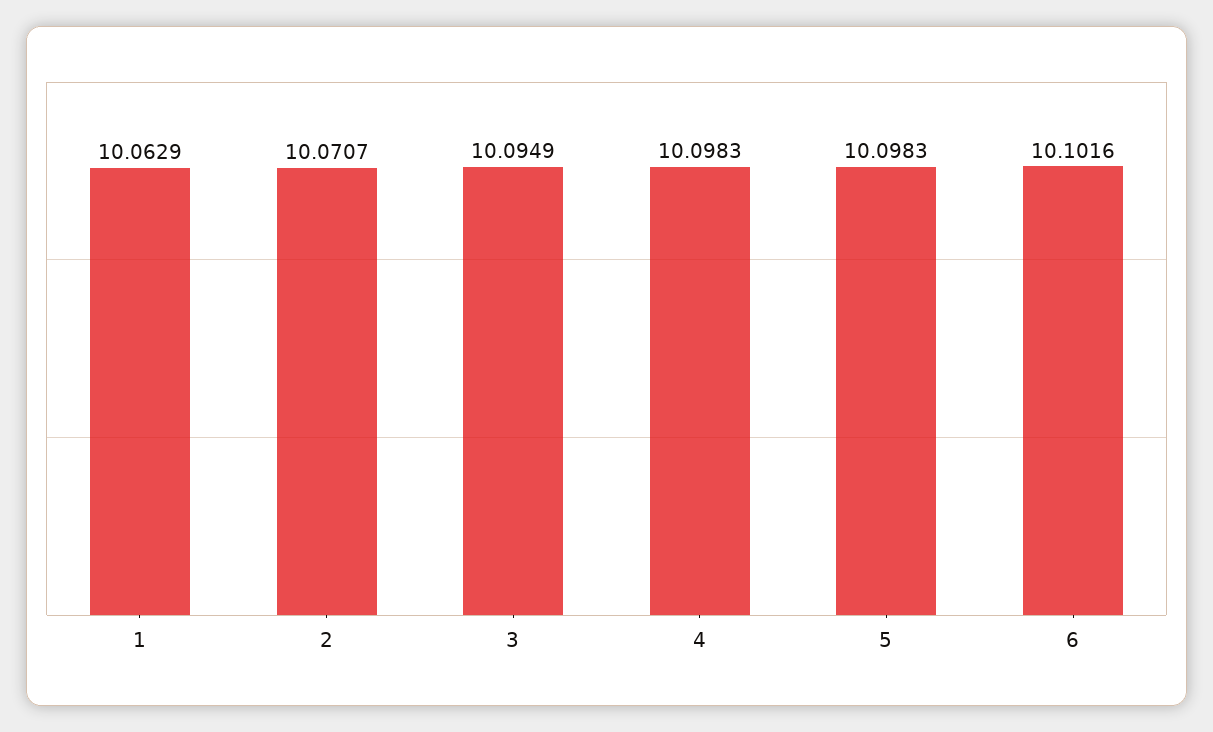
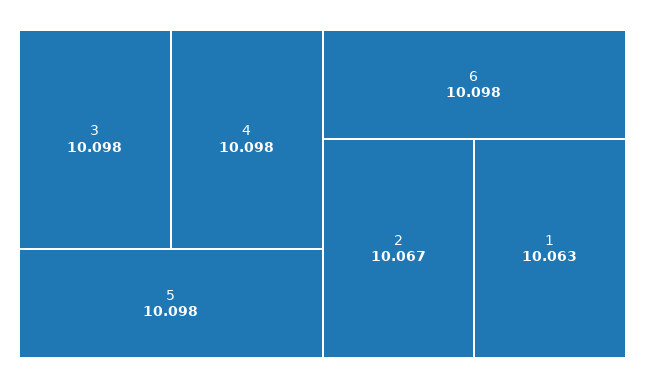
2: 10.0707 -> 10.067
3: 10.0949 -> 10.098
6: 10.1016 -> 10.098

